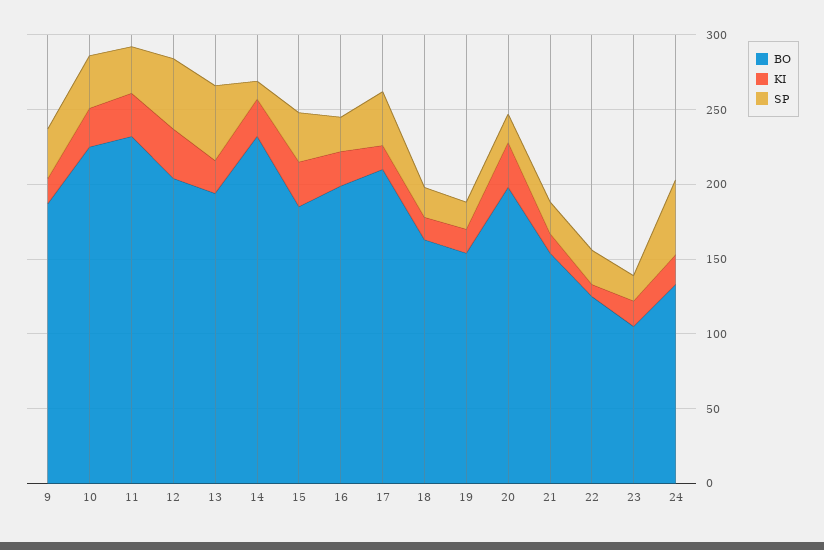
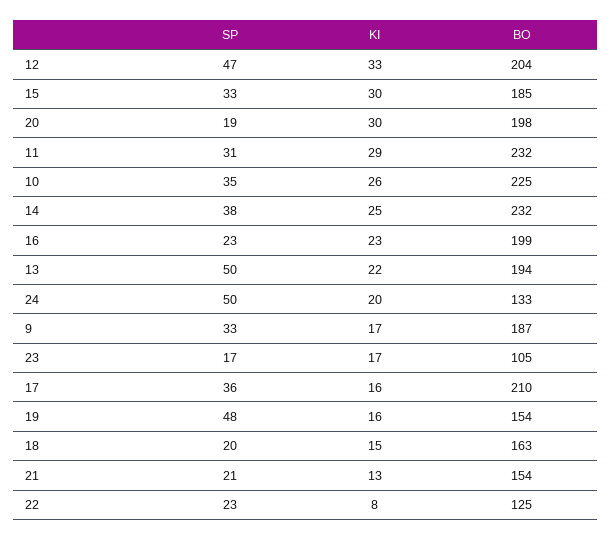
SP, 14: 10 -> 38
SP, 19: 20 -> 48

